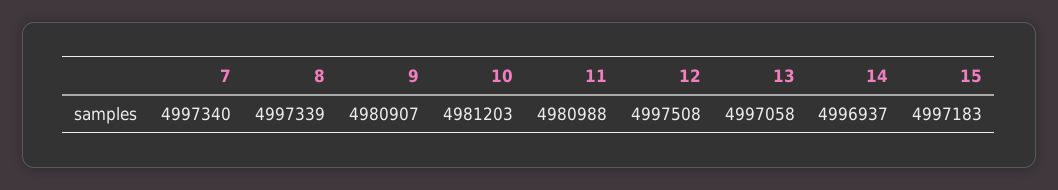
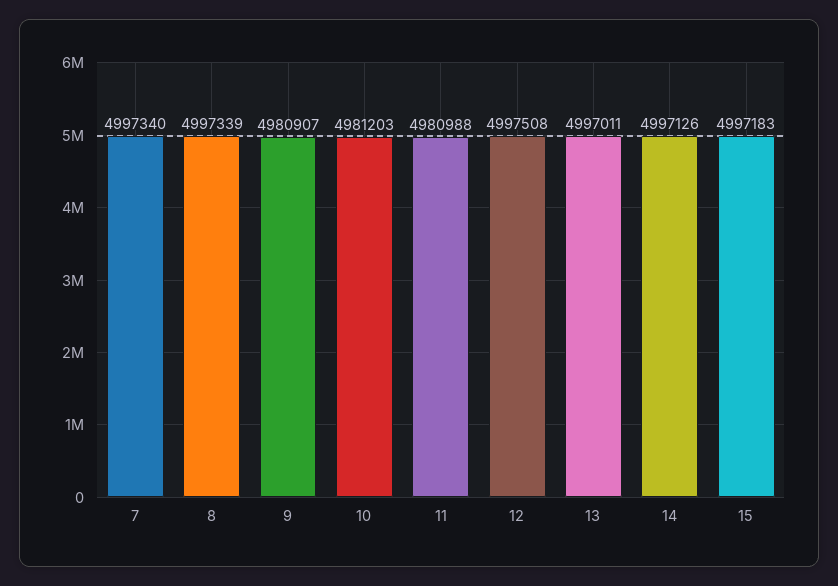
13: 4997058 -> 4997011
14: 4996937 -> 4997126

